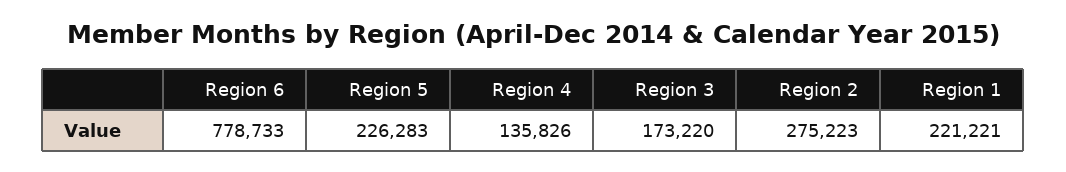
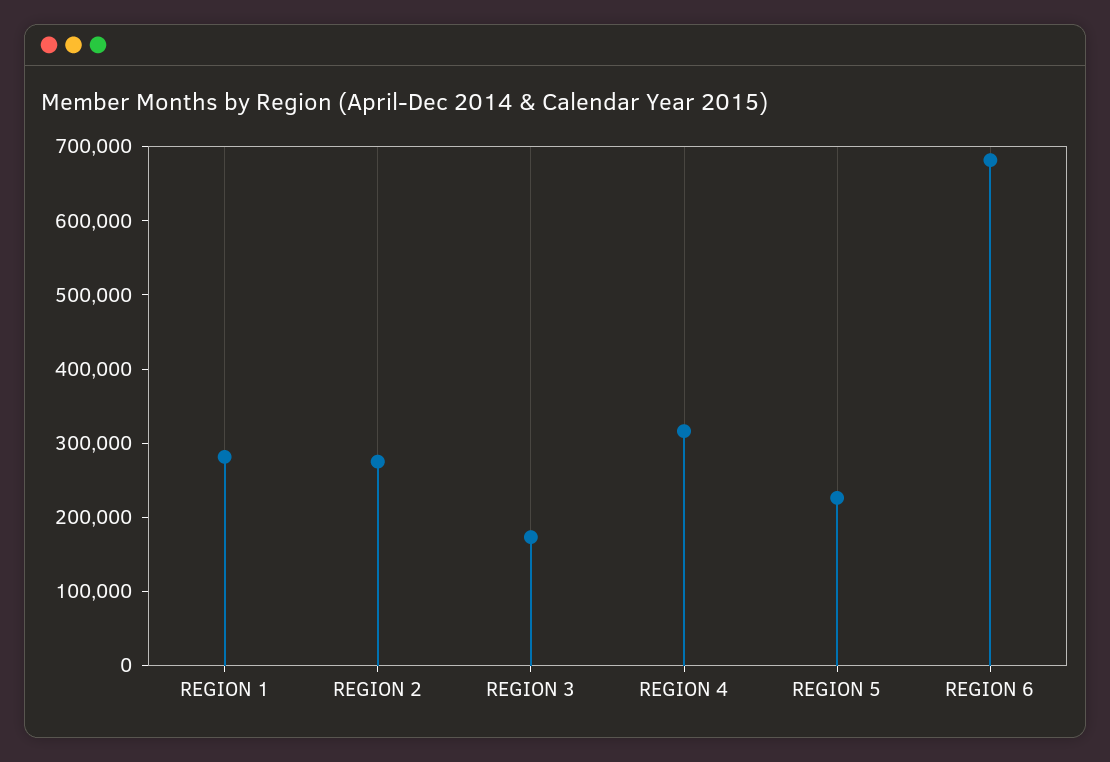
Region 6: 778733 -> 680000
Region 4: 135826 -> 320000
Region 1: 221221 -> 280000

